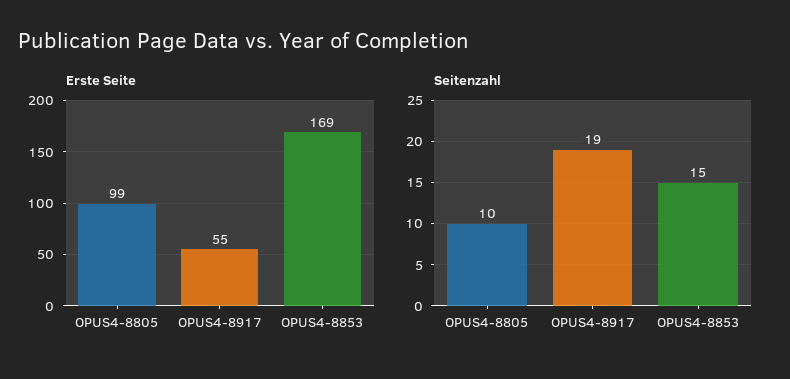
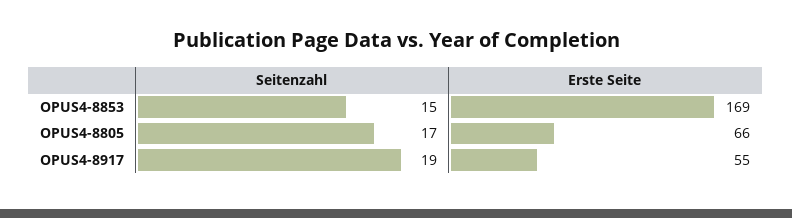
Erste Seite, OPUS4-8805: 99 -> 66
Seitenzahl, OPUS4-8805: 10 -> 17

